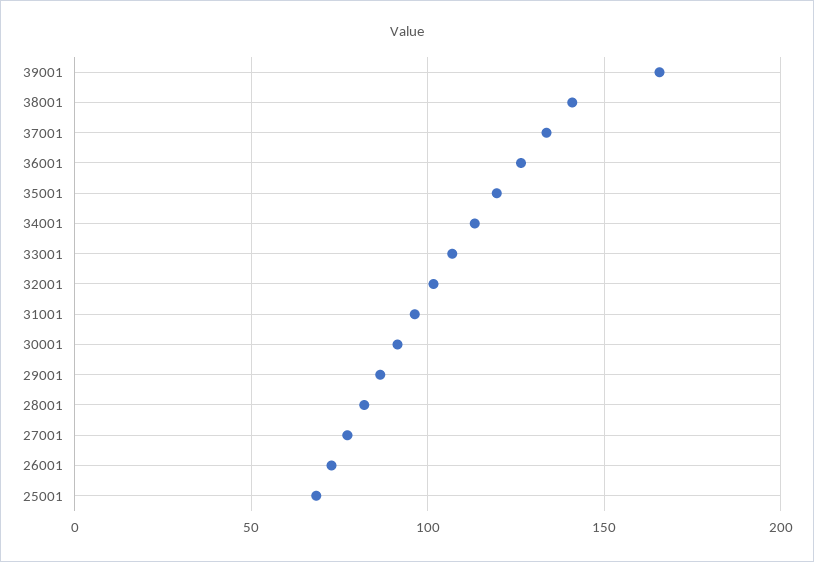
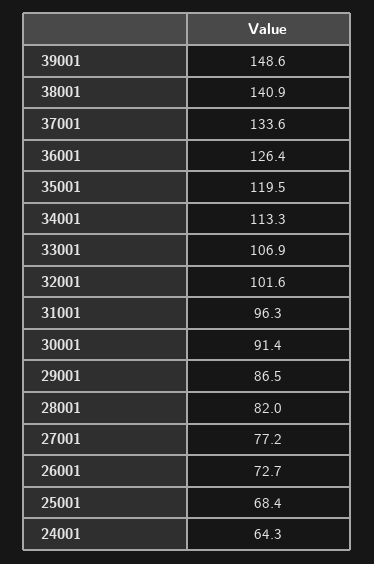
39001: 165 -> 148.6
24001: none -> 64.3

